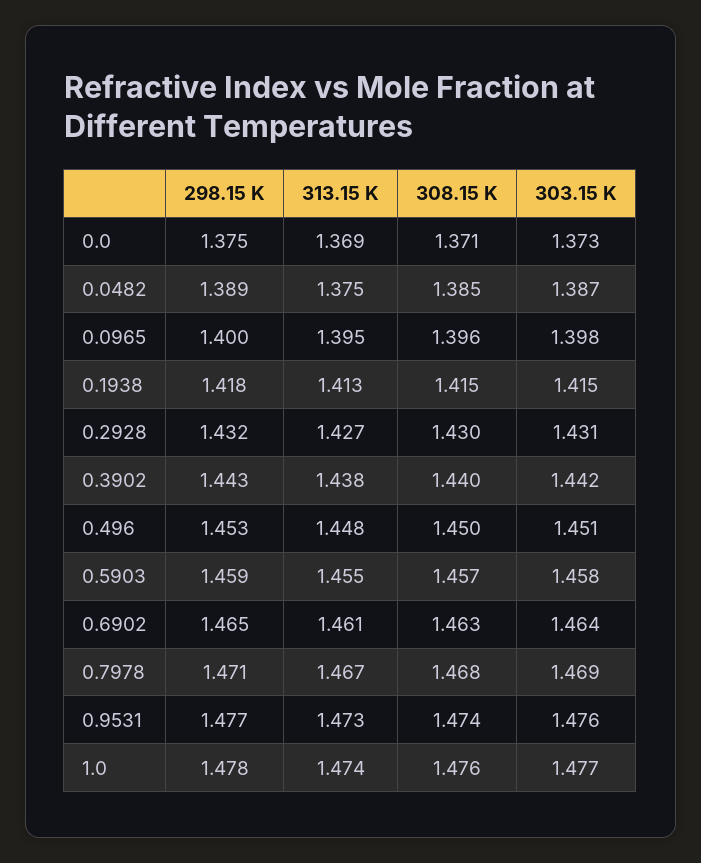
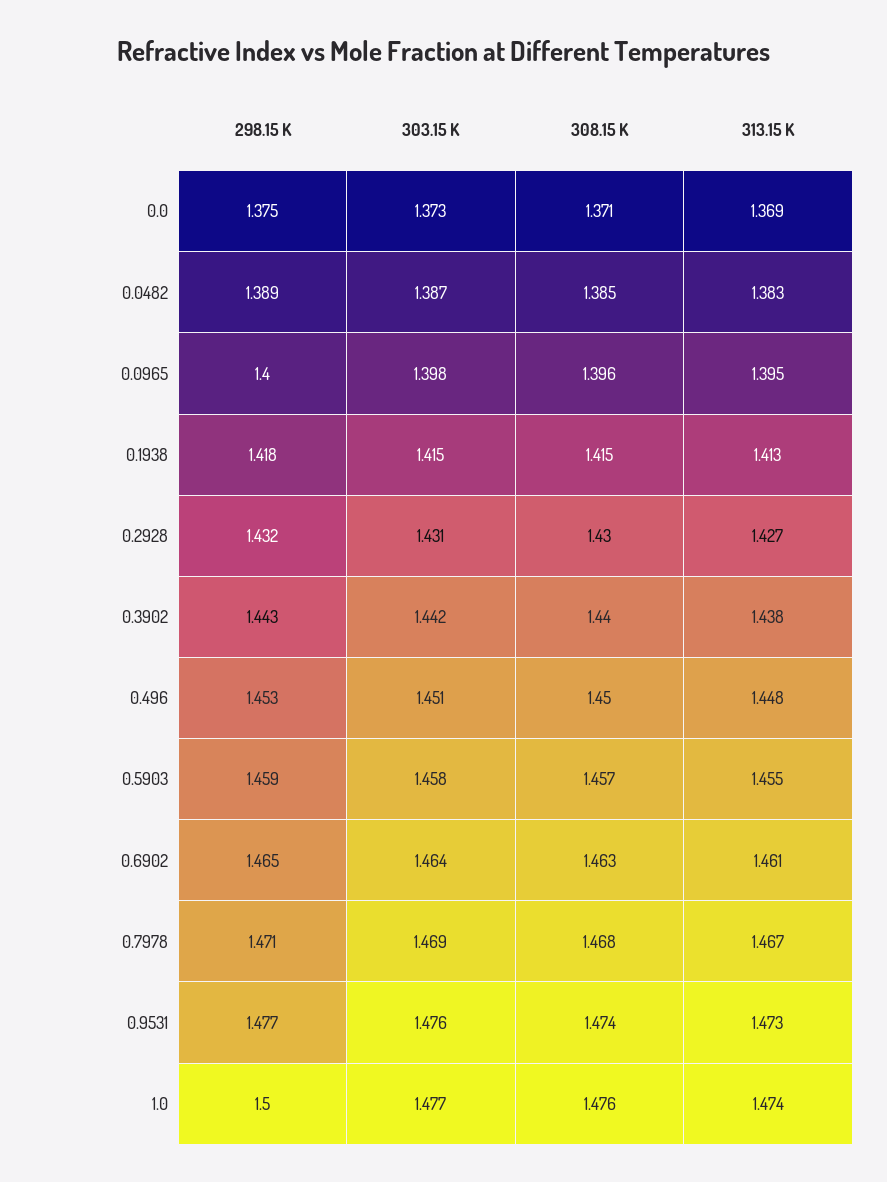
313.15 K, 0.0482: 1.375 -> 1.383
298.15 K, 1.0: 1.478 -> 1.5

